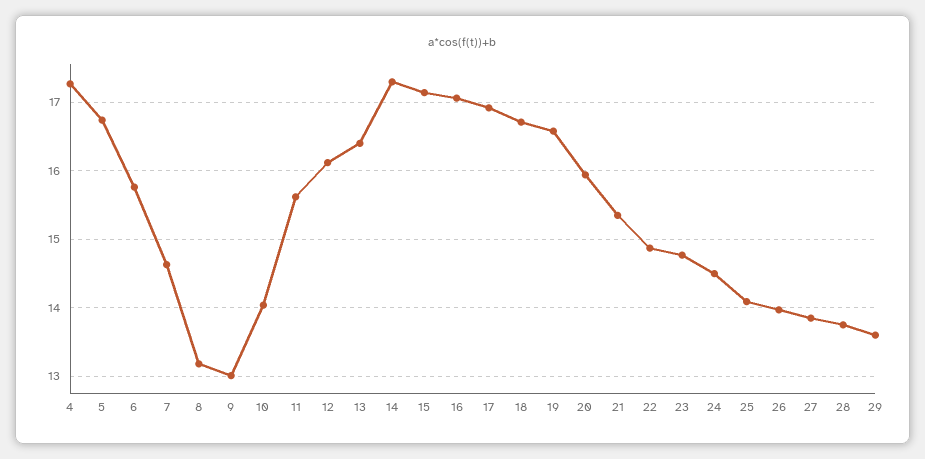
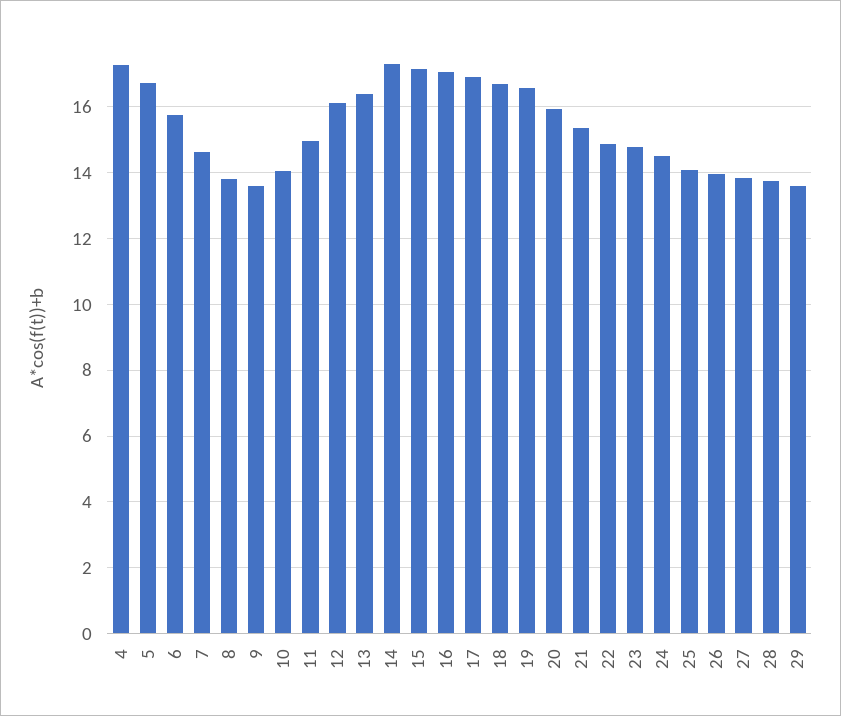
8: 13.2 -> 13.8
9: 13 -> 13.6
11: 15.6 -> 15

